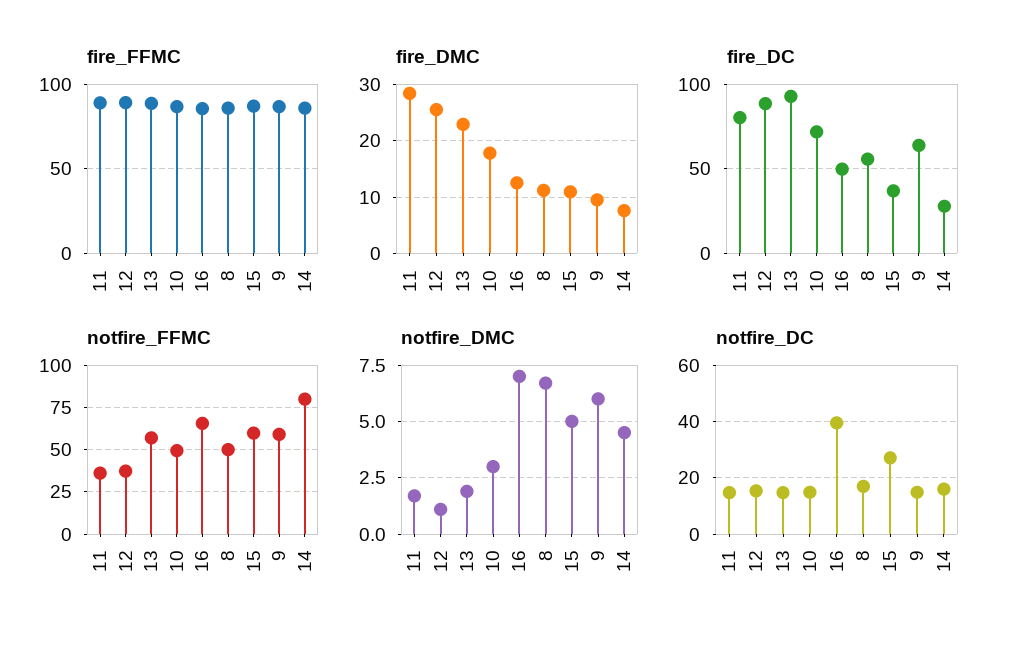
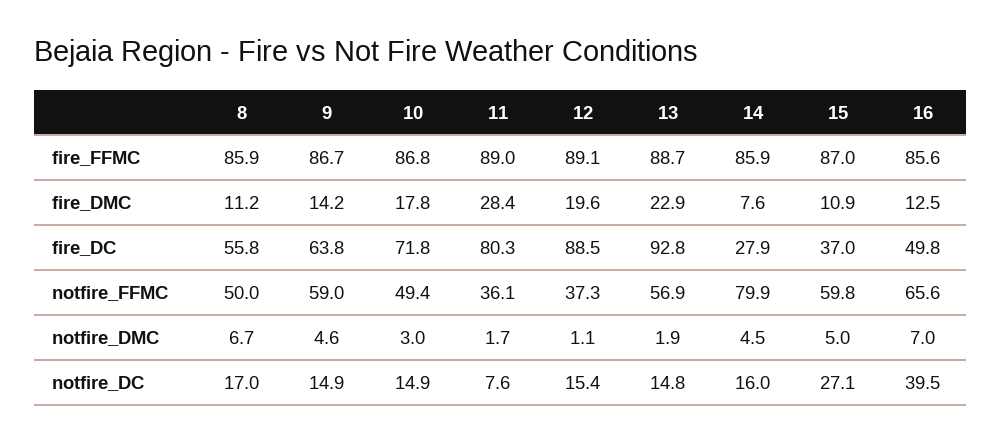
fire_DMC, 12: 26 -> 19.6
fire_DMC, 9: 10 -> 14.2
notfire_DMC, 9: 6 -> 4.6
notfire_DC, 11: 15 -> 7.6

